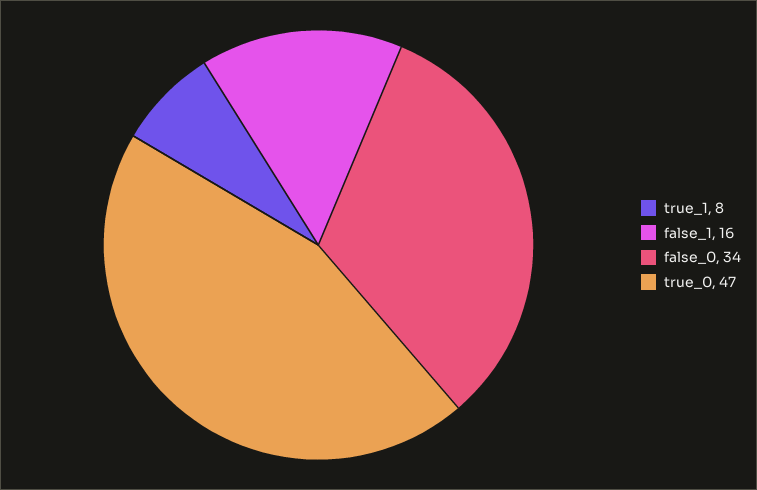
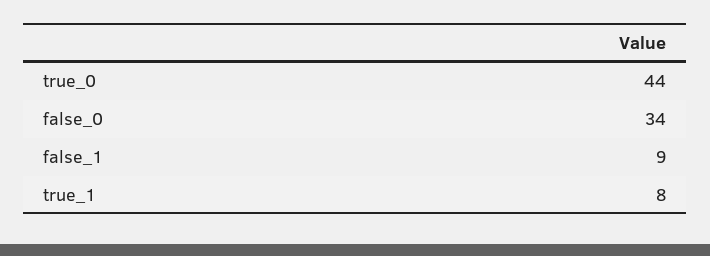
false_1: 16 -> 9
true_0: 47 -> 44

